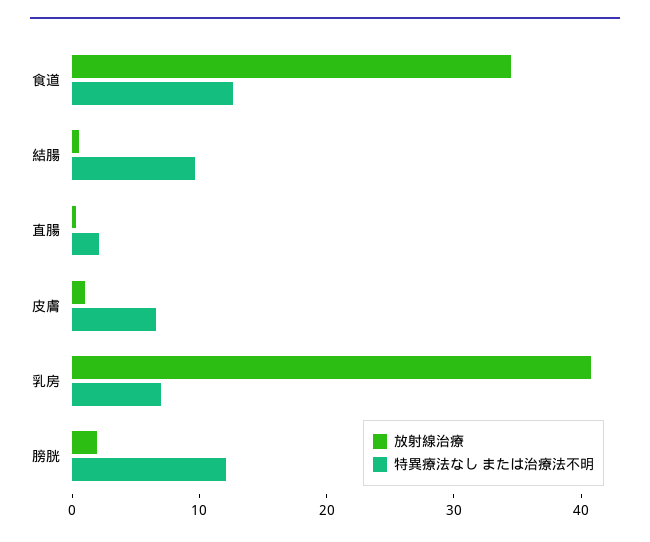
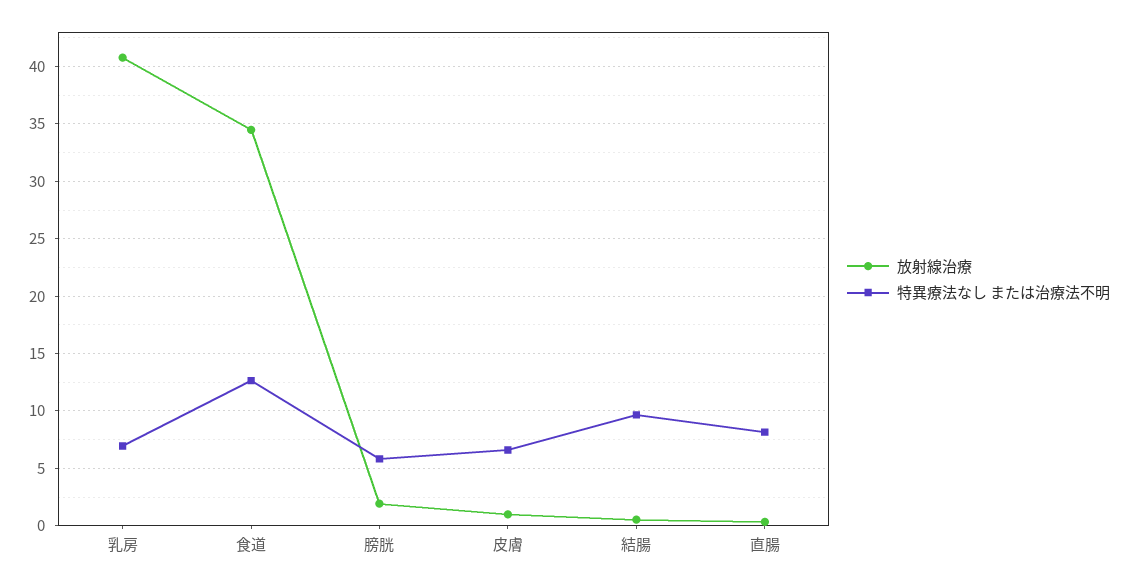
特異療法なし または治療法不明, 直腸: 2 -> 8
特異療法なし または治療法不明, 膀胱: 12 -> 6

